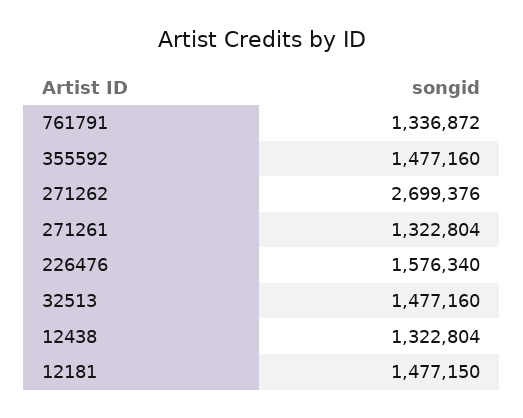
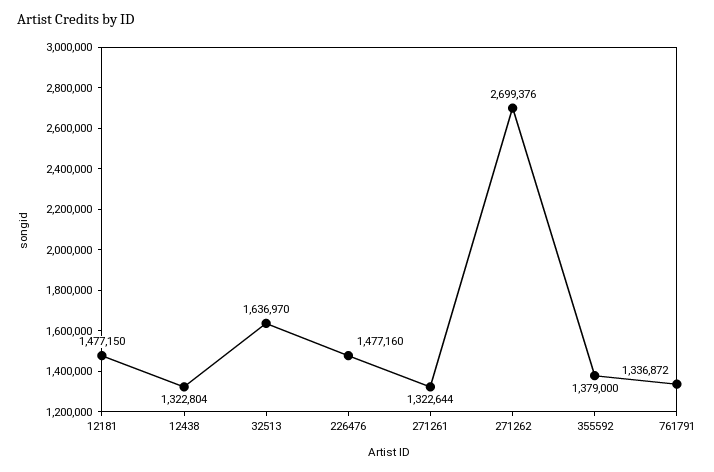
355592: 1477160 -> 1379000
271261: 1322804 -> 1322644
226476: 1576340 -> 1477160
32513: 1477160 -> 1636970

